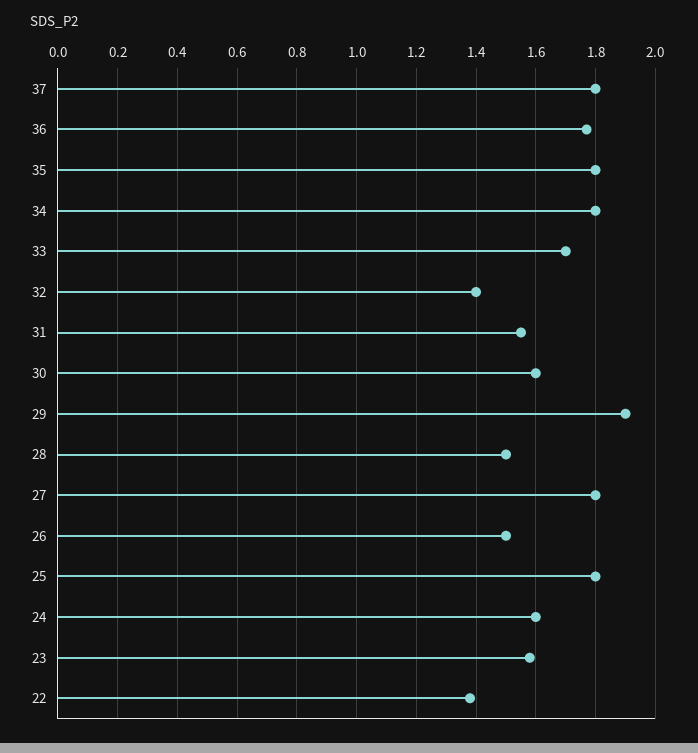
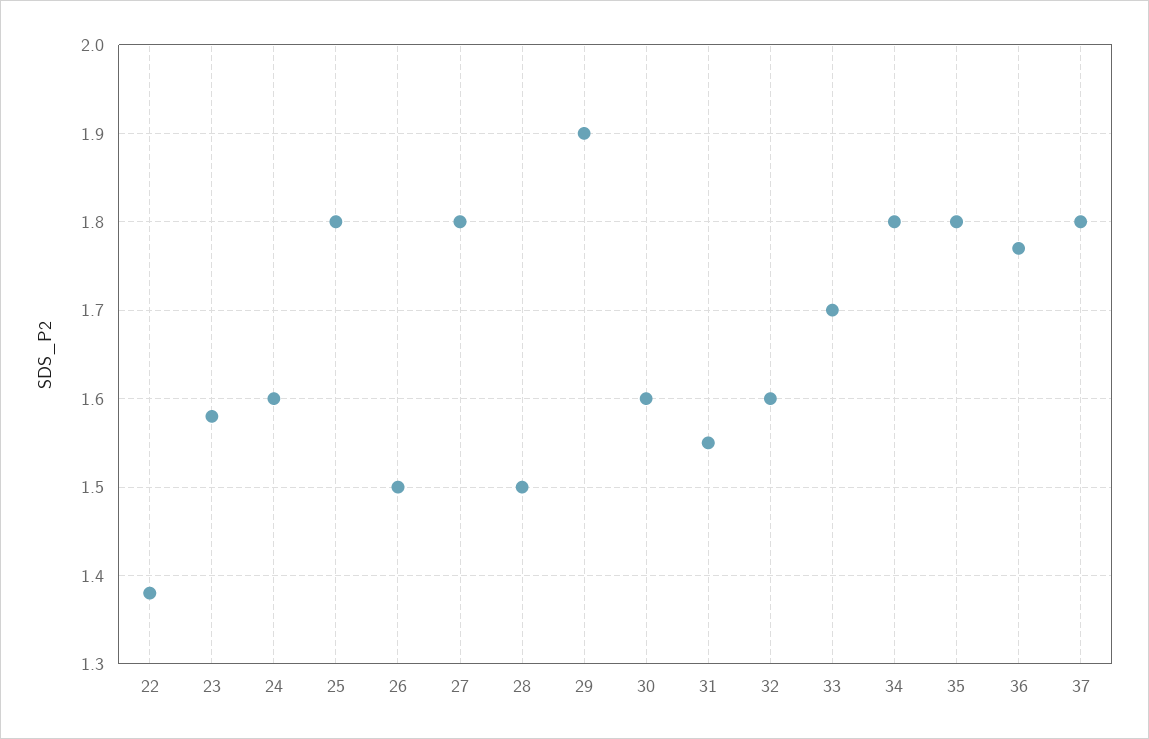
32: 1.4 -> 1.6

